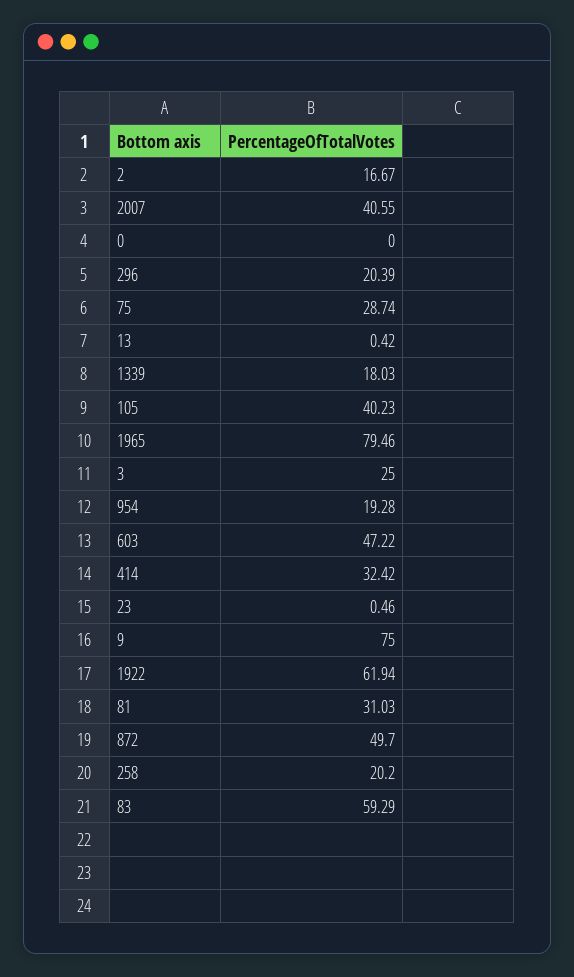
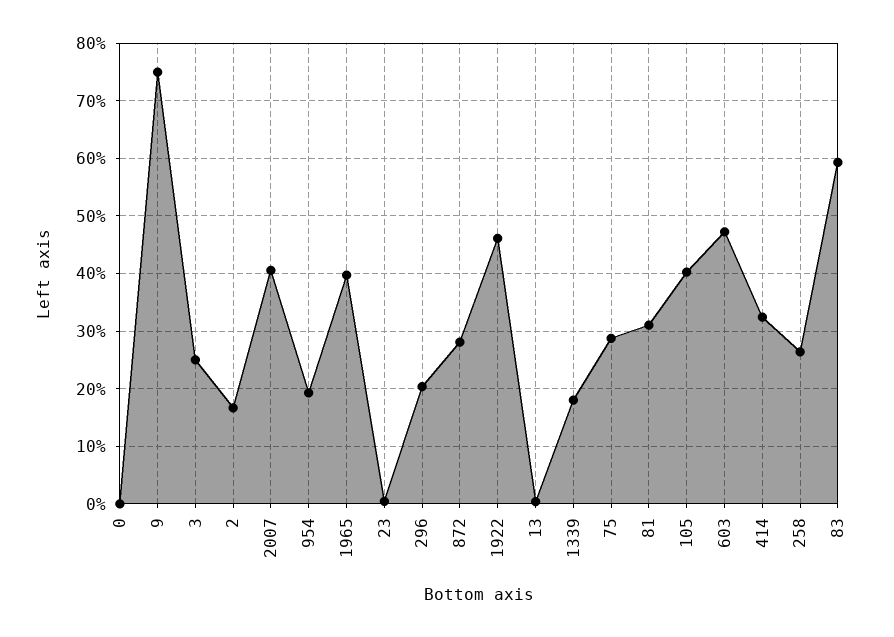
1965: 79.46 -> 40
1922: 61.94 -> 46
872: 49.7 -> 28
258: 20.2 -> 26

